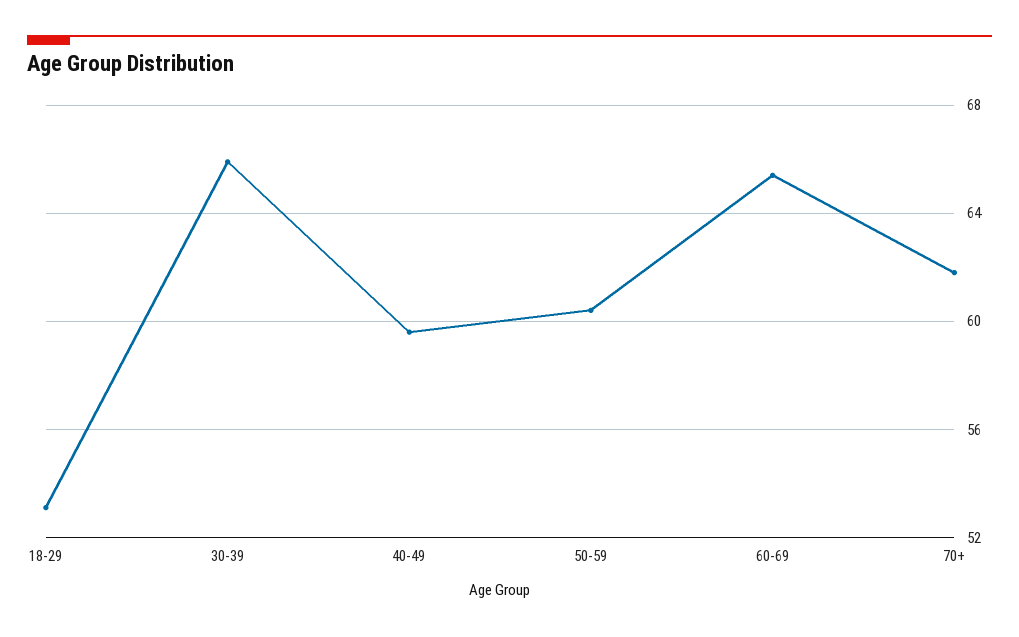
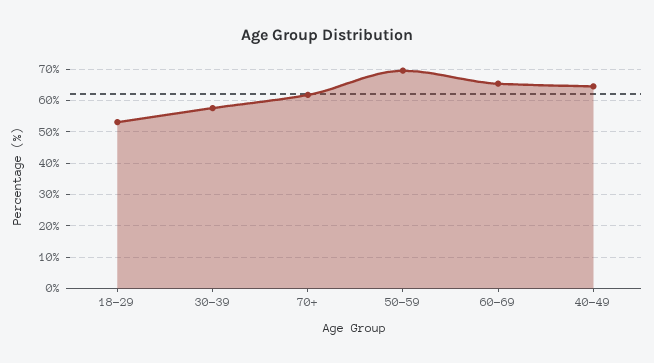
30-39: 66 -> 58
40-49: 59.5 -> 64
50-59: 60.5 -> 70

